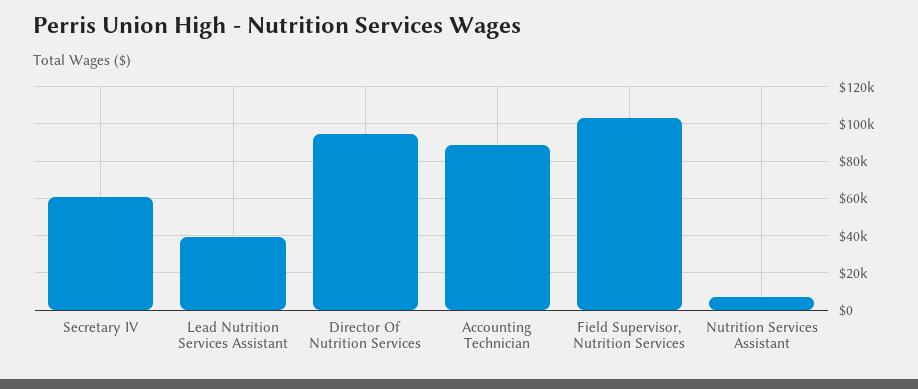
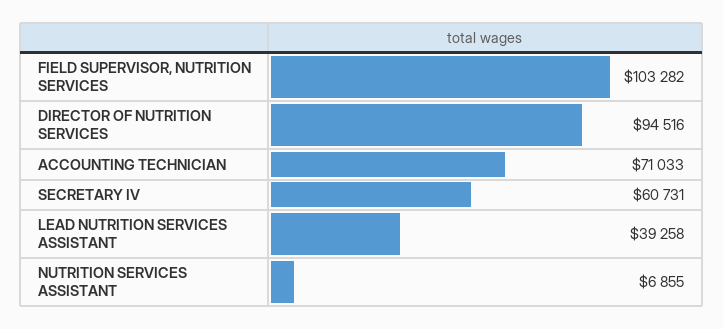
Accounting Technician: 90000 -> 71033

